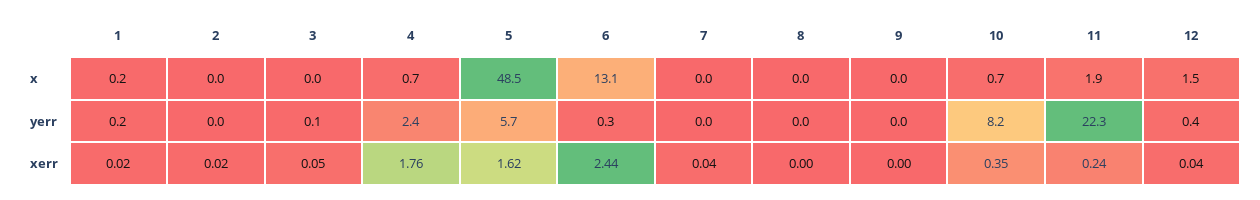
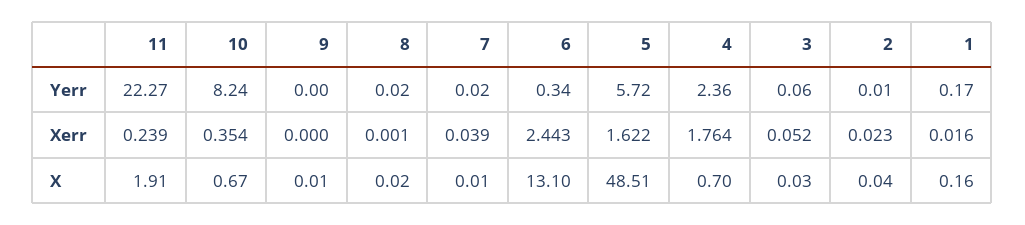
12, x: 1.5 -> none
12, yerr: 0.4 -> none
12, xerr: 0.04 -> none

